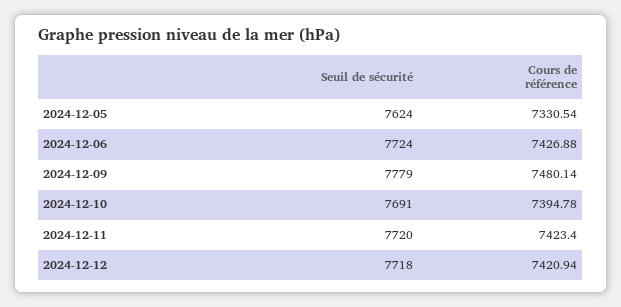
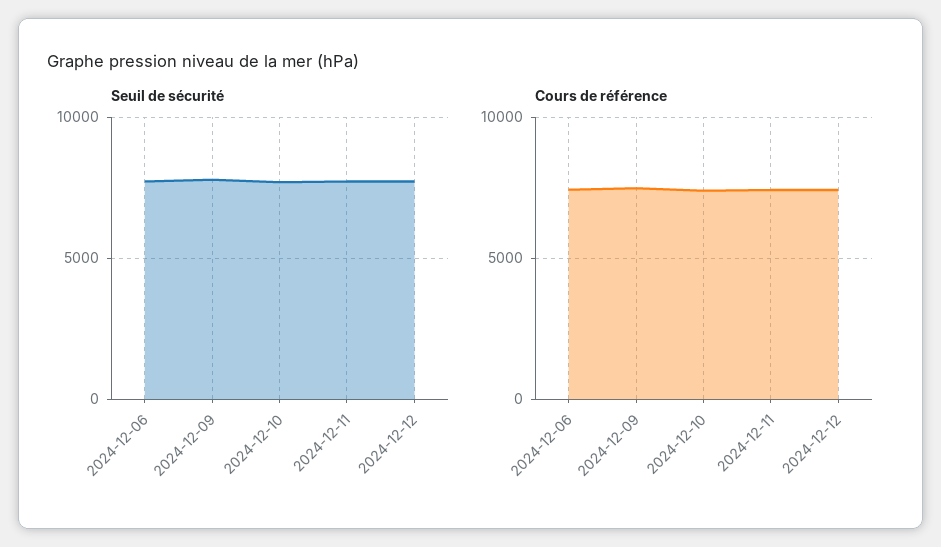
Seuil de sécurité, 2024-12-05: 7624 -> none
Cours de référence, 2024-12-05: 7330.54 -> none

